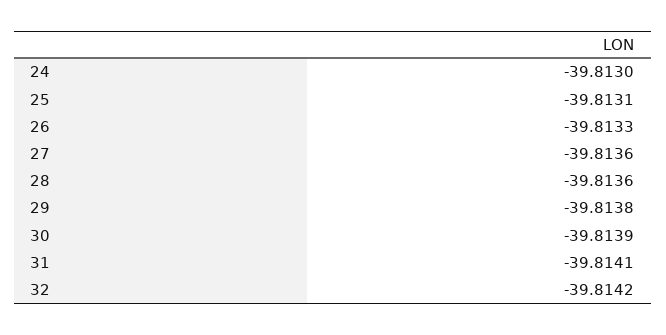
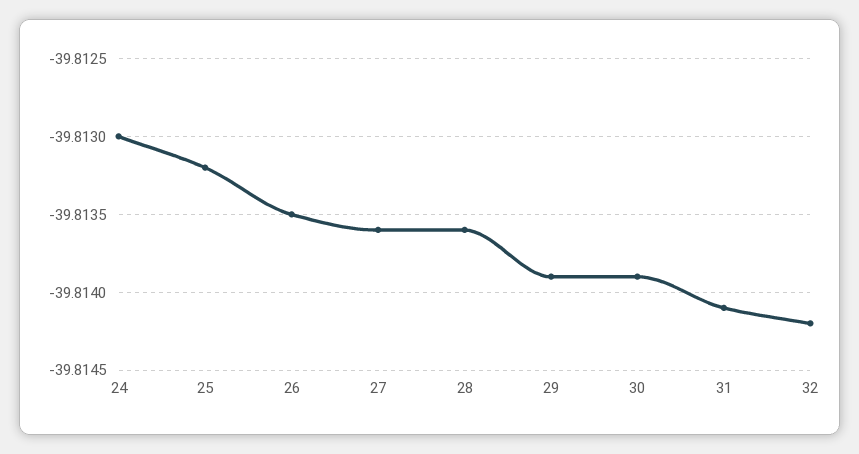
25: -39.8131 -> -39.8132
26: -39.8133 -> -39.8135
29: -39.8138 -> -39.8139

